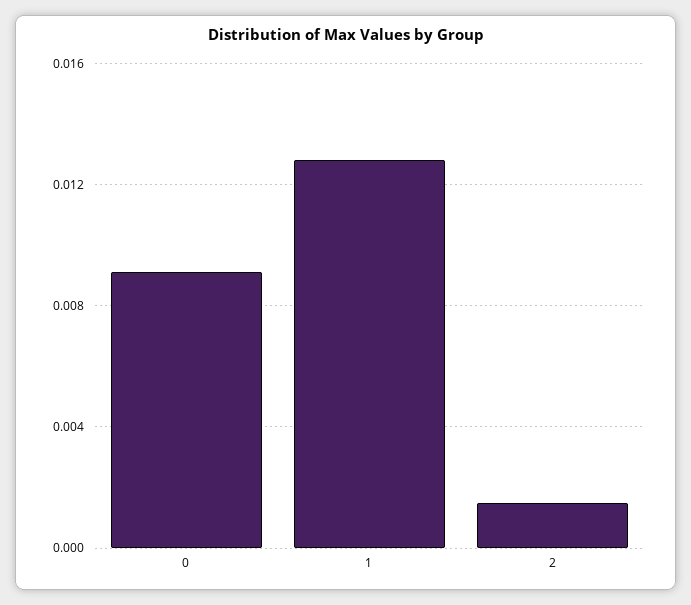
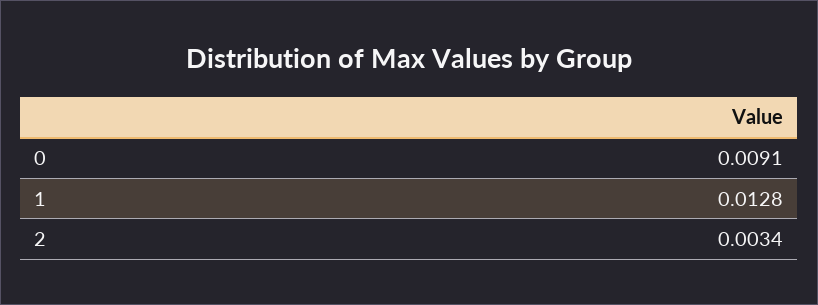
2: 0.0015 -> 0.0034

